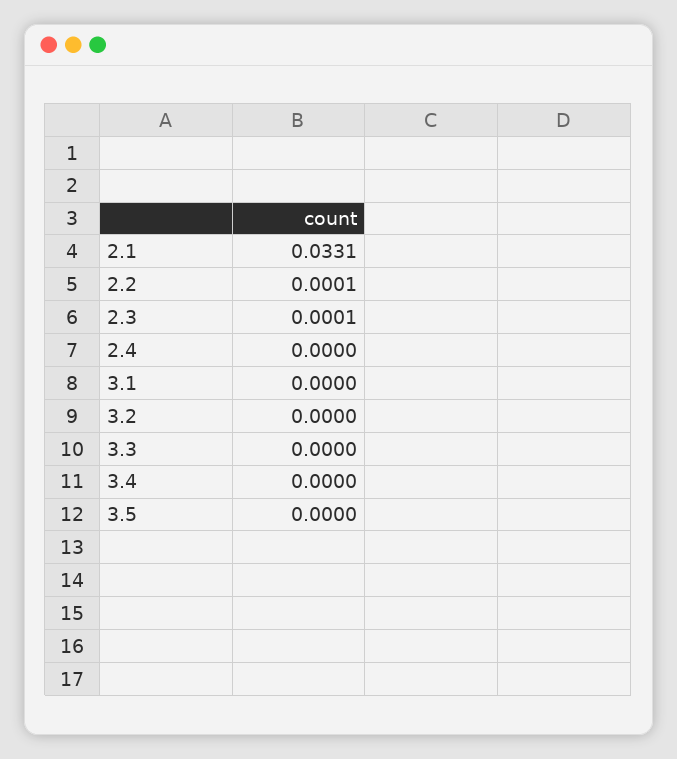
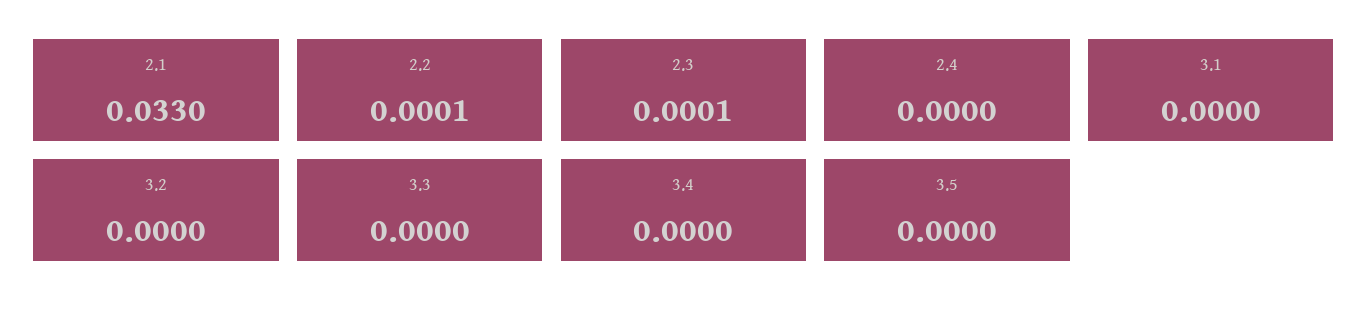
2.1: 0.0331 -> 0.033

